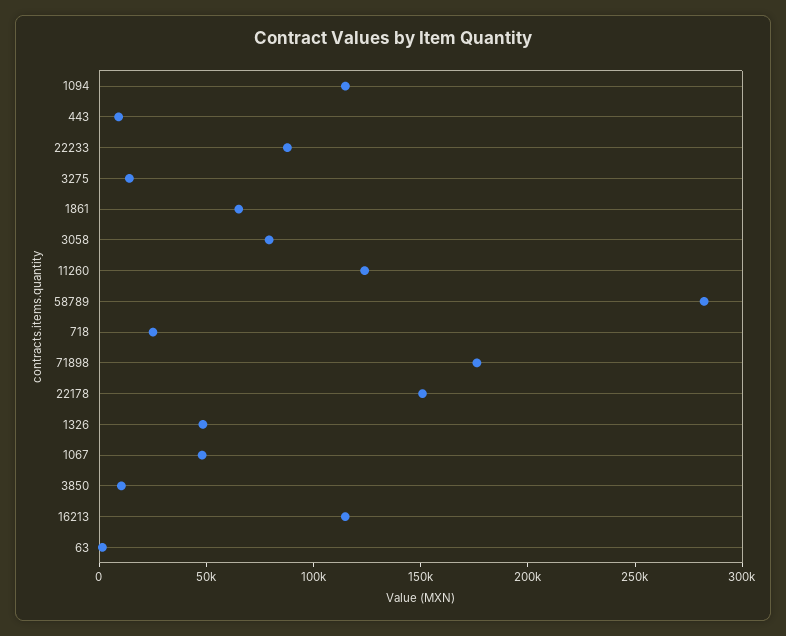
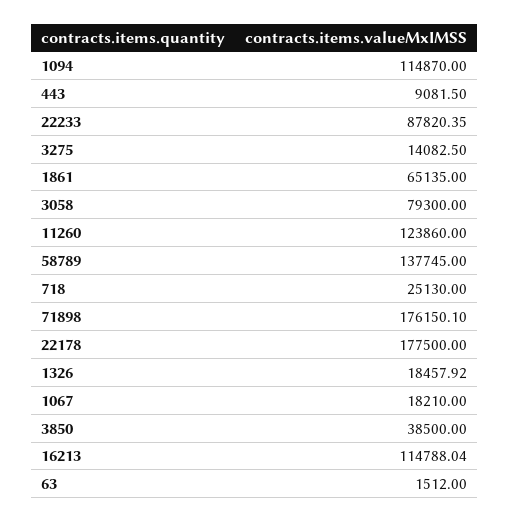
58789: 280000 -> 137745
22178: 150000 -> 177500
1326: 50000 -> 18457.92
1067: 50000 -> 18210
3850: 10000 -> 38500

